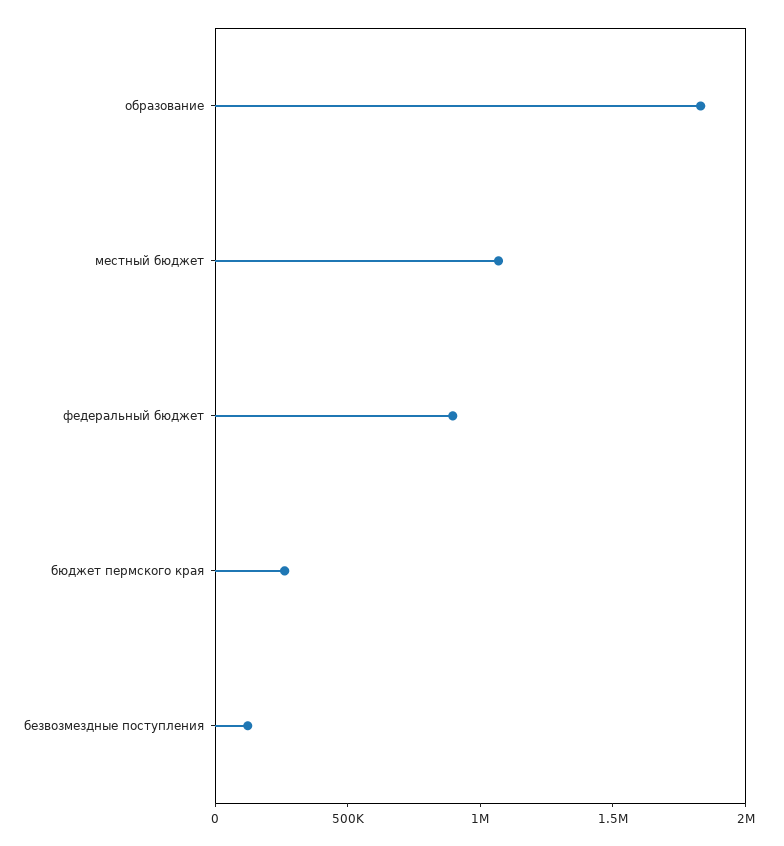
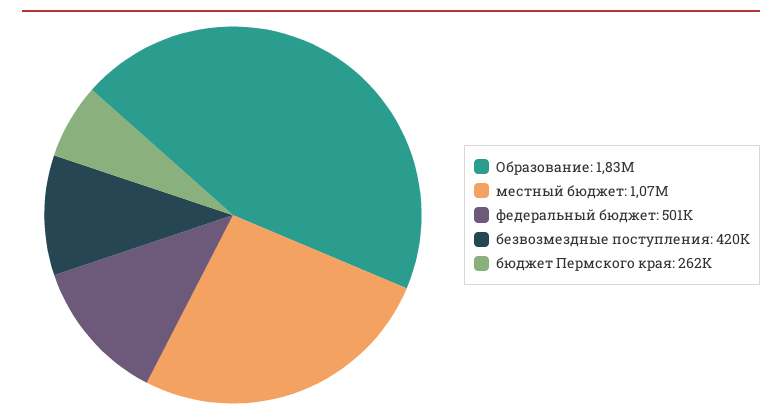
федеральный бюджет: 900000 -> 501000
безвозмездные поступления: 100000 -> 420000

